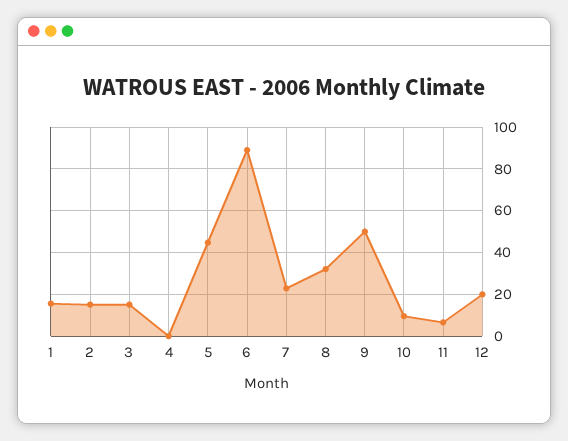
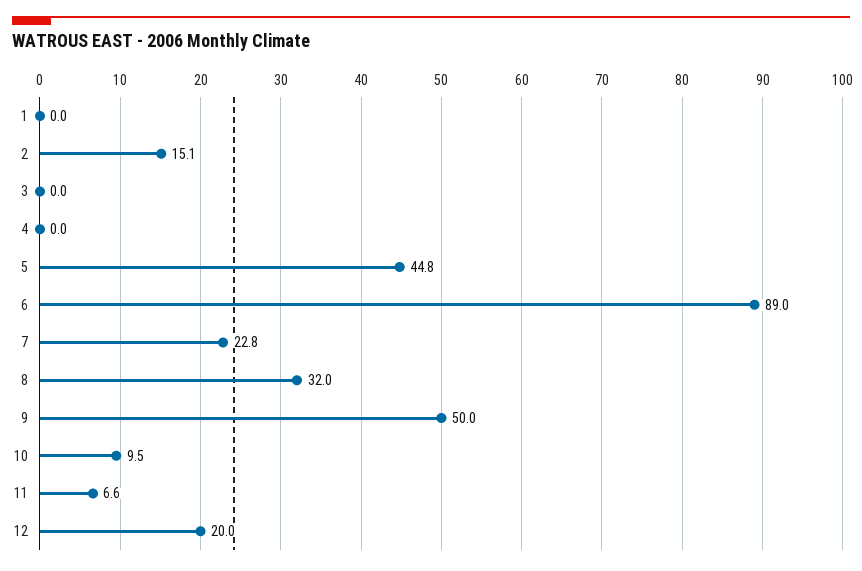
1: 15 -> 0
3: 15 -> 0

